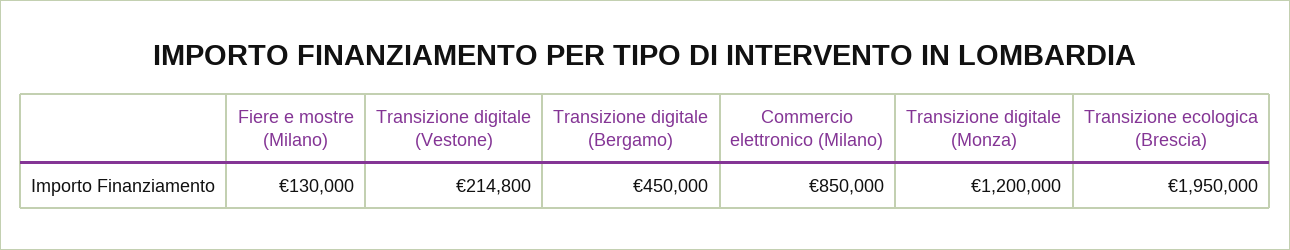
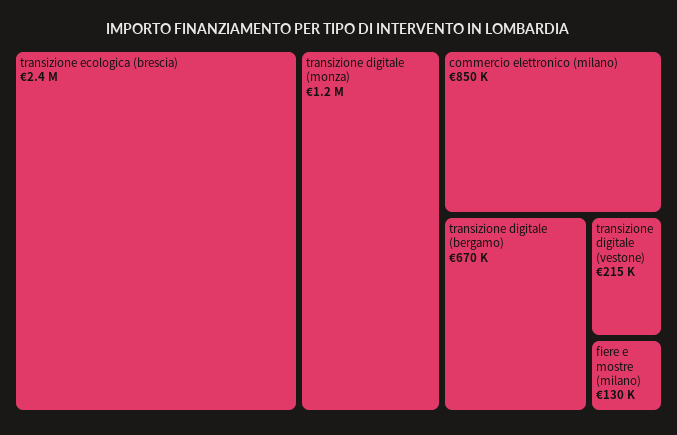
Transizione digitale (Bergamo): 450000 -> 670000
Transizione ecologica (Brescia): 1950000 -> 2400000

